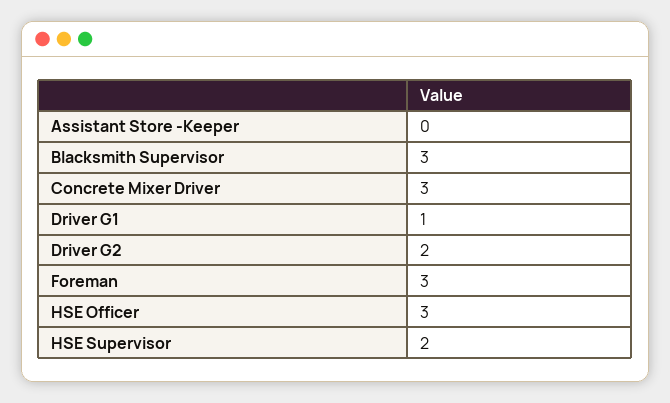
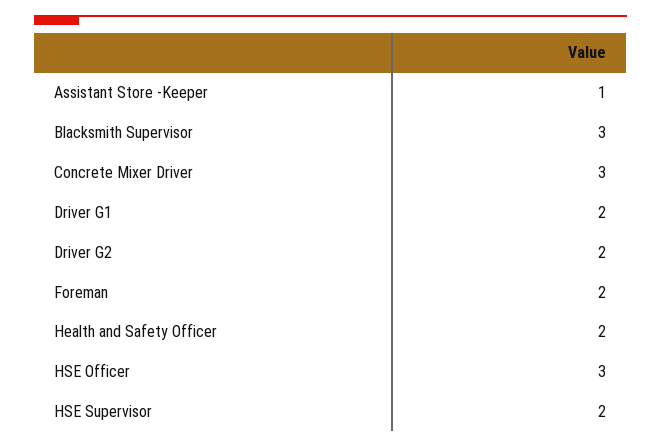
Assistant Store -Keeper: 0 -> 1
Driver G1: 1 -> 2
Foreman: 3 -> 2
Health and Safety Officer: none -> 2

